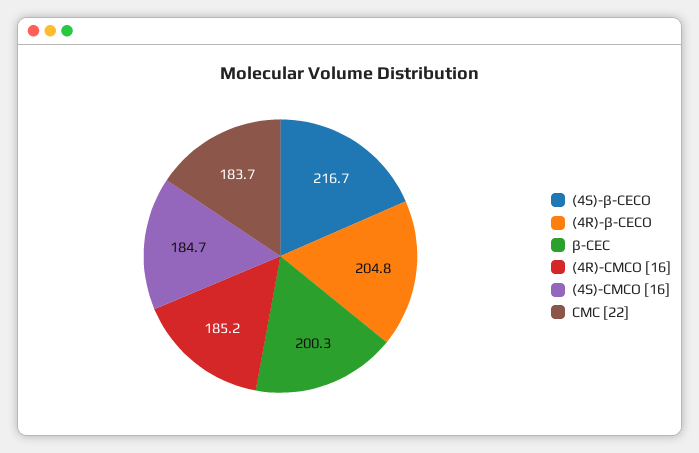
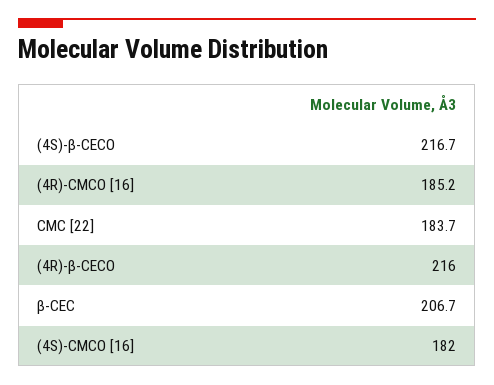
(4R)-β-CECO: 204.8 -> 216
β-CEC: 200.3 -> 206.7
(4S)-CMCO [16]: 184.7 -> 182

